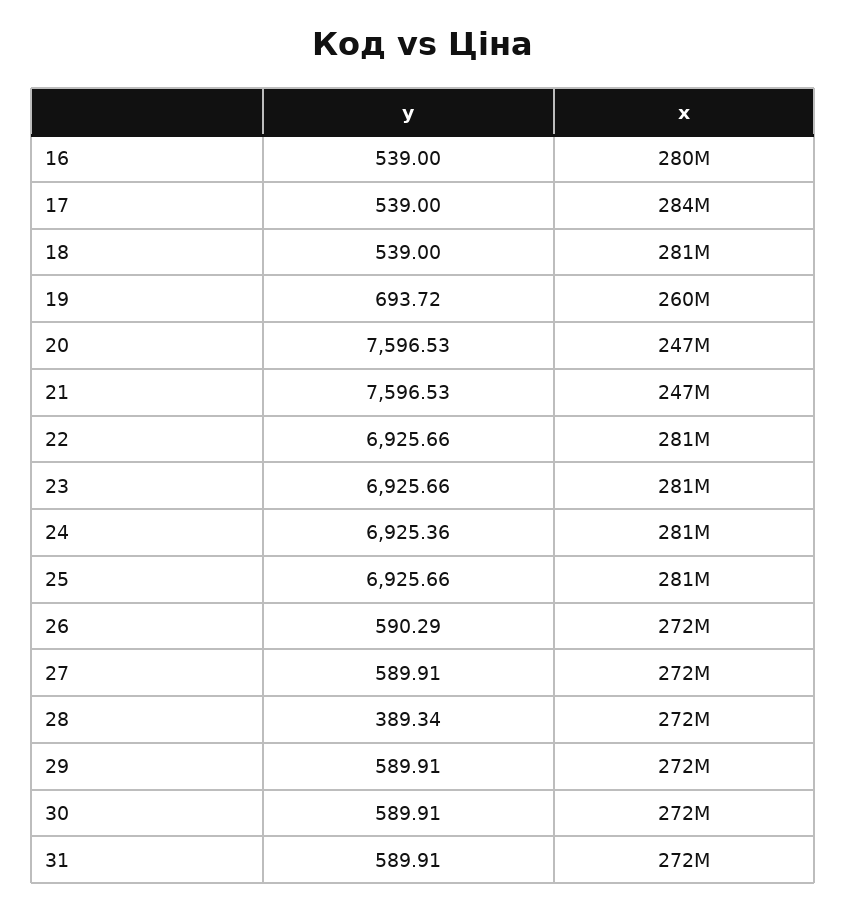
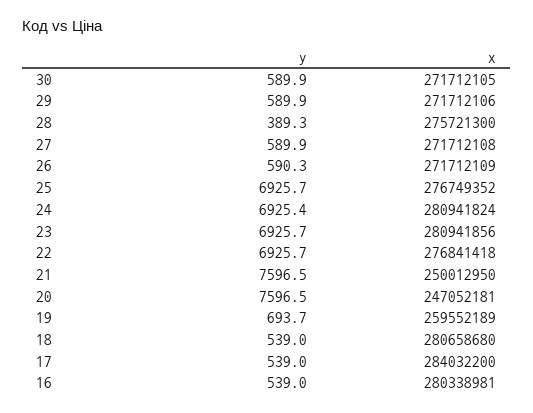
x, 21: 247000000 -> 250012950
x, 22: 281000000 -> 276841418
x, 25: 281000000 -> 276749352
x, 28: 272000000 -> 275721300
y, 31: 589.91 -> none
x, 31: 272000000 -> none

